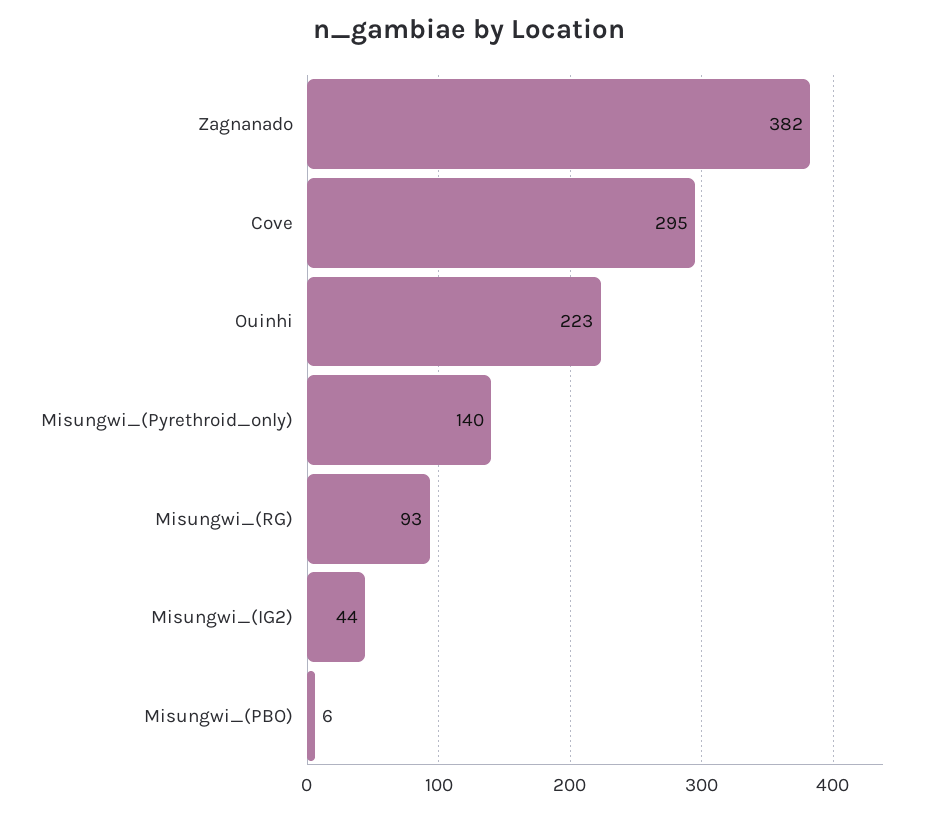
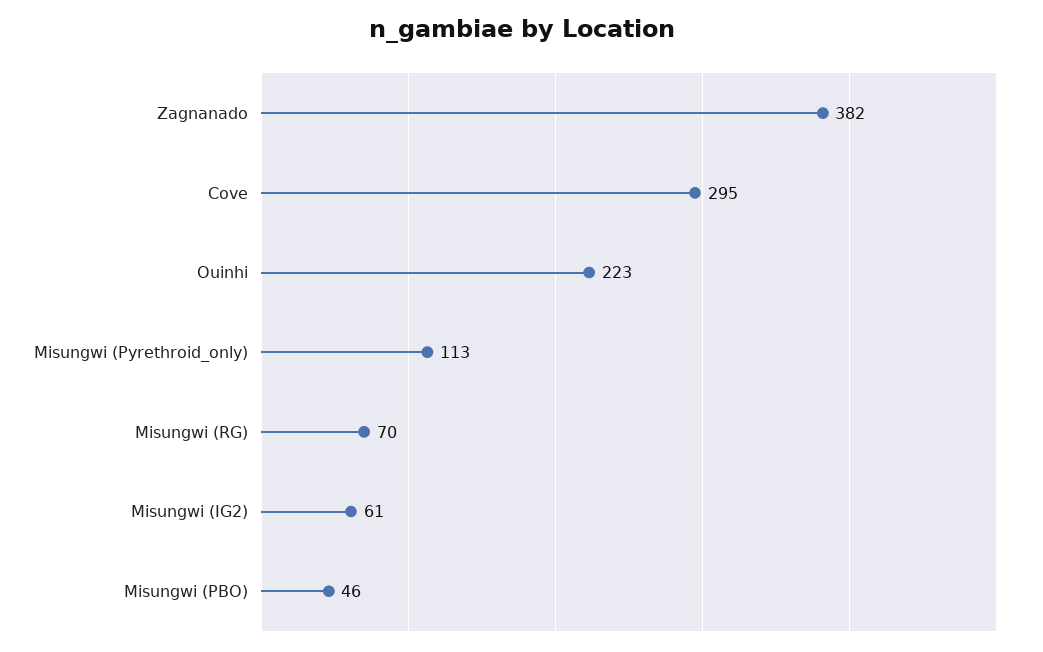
Misungwi_(Pyrethroid_only): 140 -> 113
Misungwi_(RG): 93 -> 70
Misungwi_(IG2): 44 -> 61
Misungwi_(PBO): 6 -> 46

